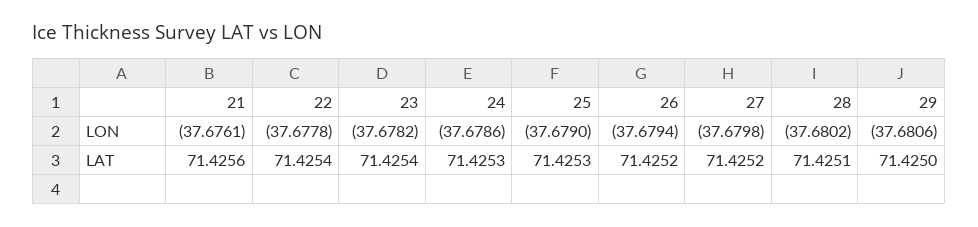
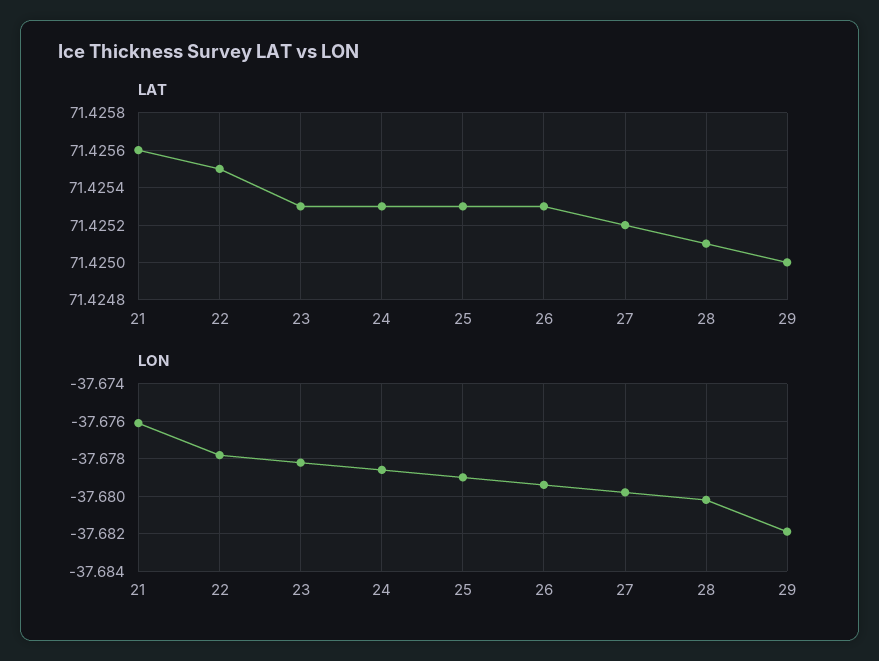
LON, 29: -37.6806 -> -37.682
LAT, 22: 71.4254 -> 71.4255
LAT, 23: 71.4254 -> 71.4253
LAT, 26: 71.4252 -> 71.4253

